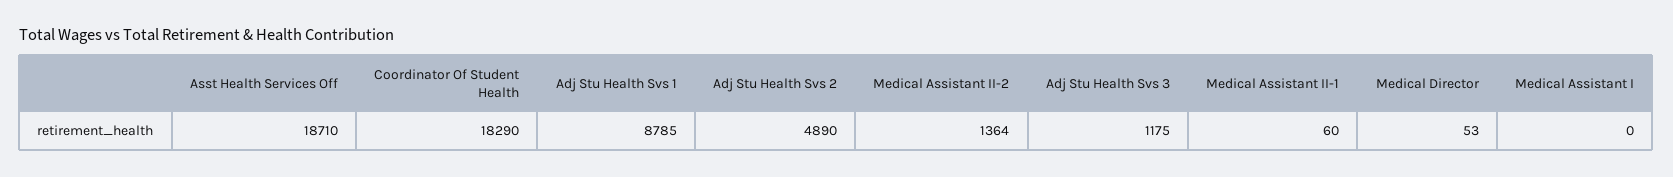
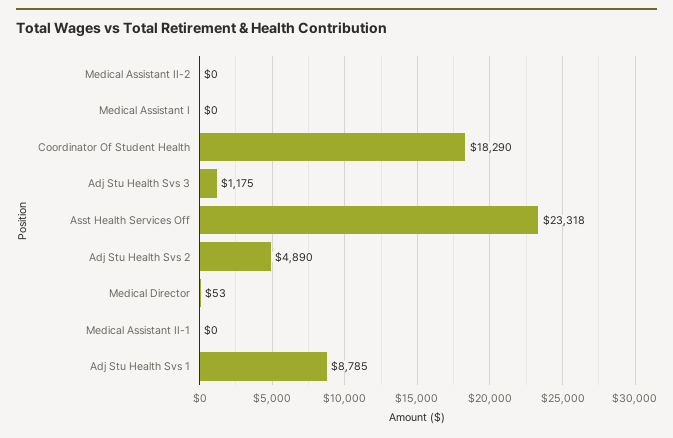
Asst Health Services Off: 18710 -> 23318
Medical Assistant II-2: 1364 -> 0
Medical Assistant II-1: 60 -> 0

